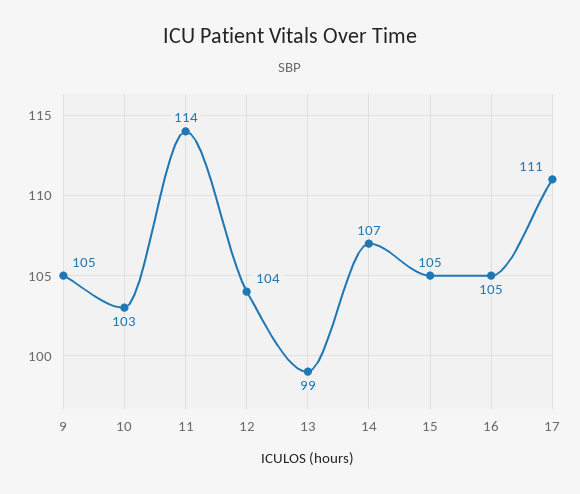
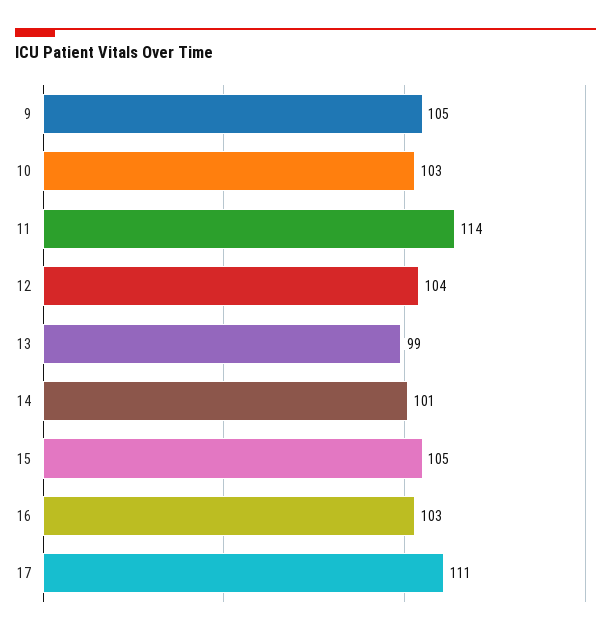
14: 107 -> 101
16: 105 -> 103

